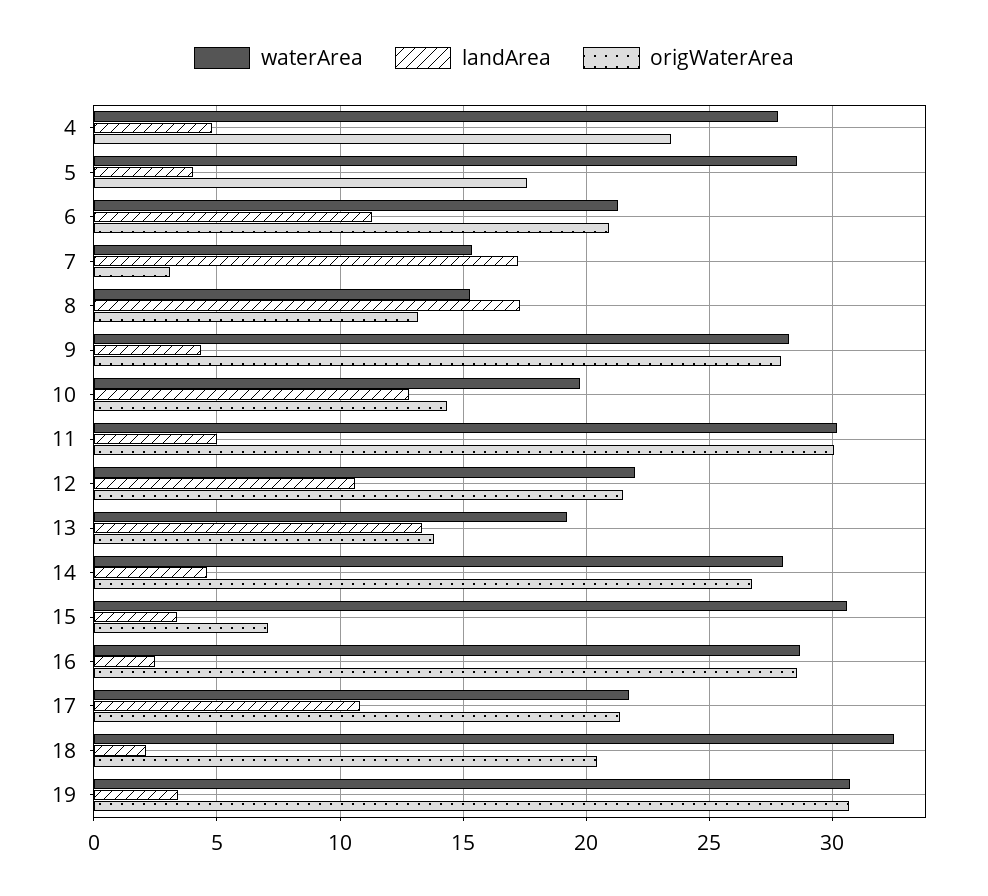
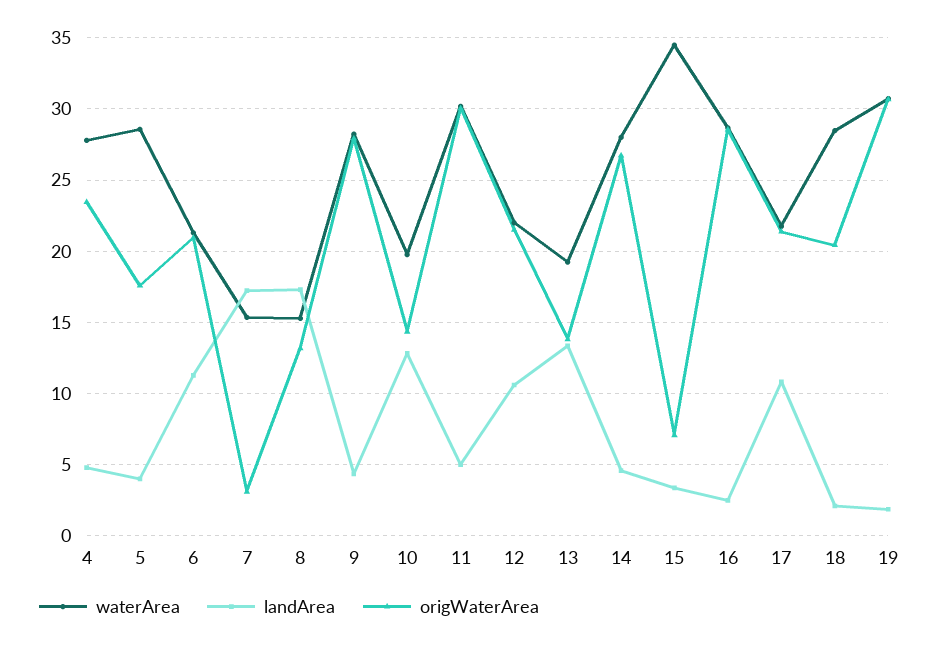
waterArea, 15: 30.5 -> 34.5
waterArea, 18: 32.5 -> 28.5
landArea, 19: 3.5 -> 2

